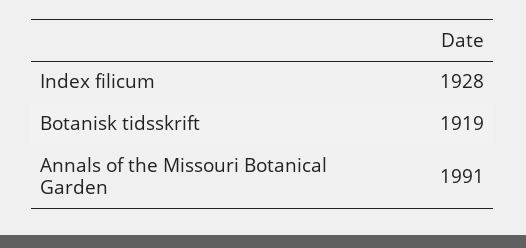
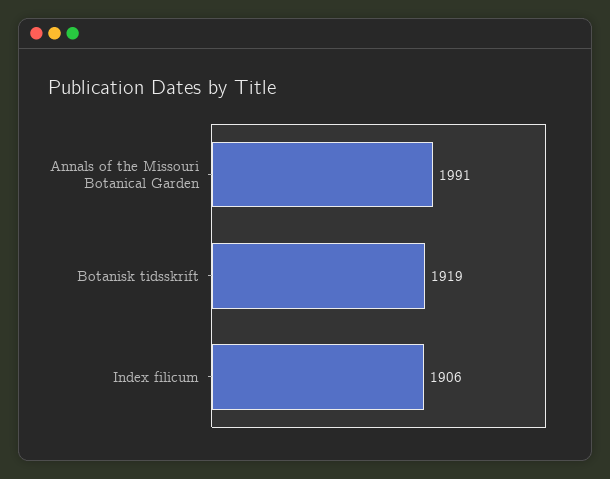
Index filicum: 1928 -> 1906

